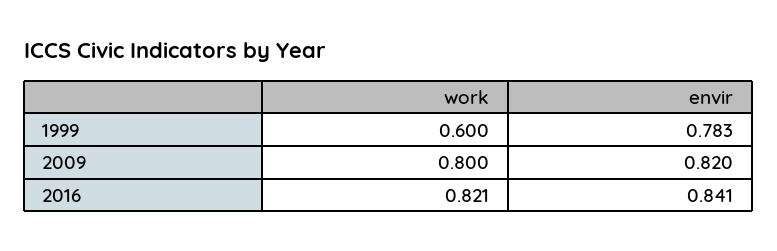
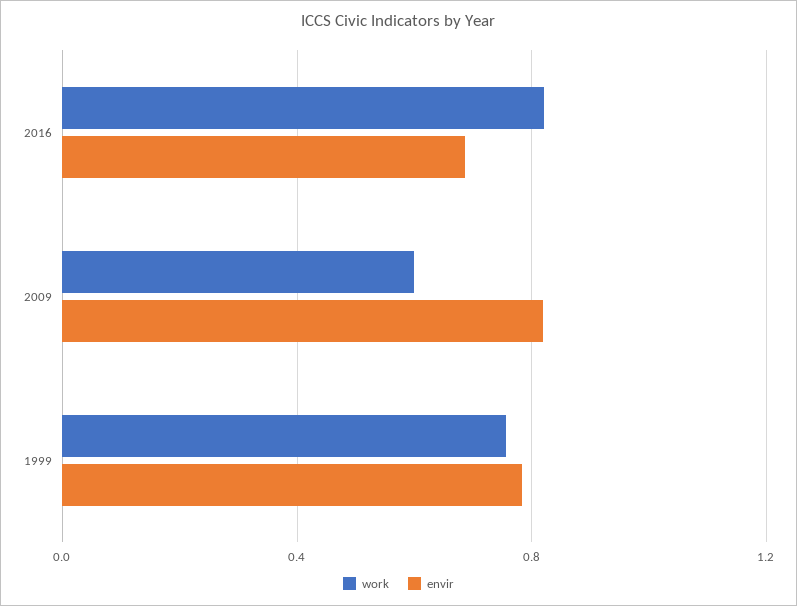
work, 1999: 0.6 -> 0.75
work, 2009: 0.8 -> 0.6
envir, 2016: 0.841 -> 0.7

